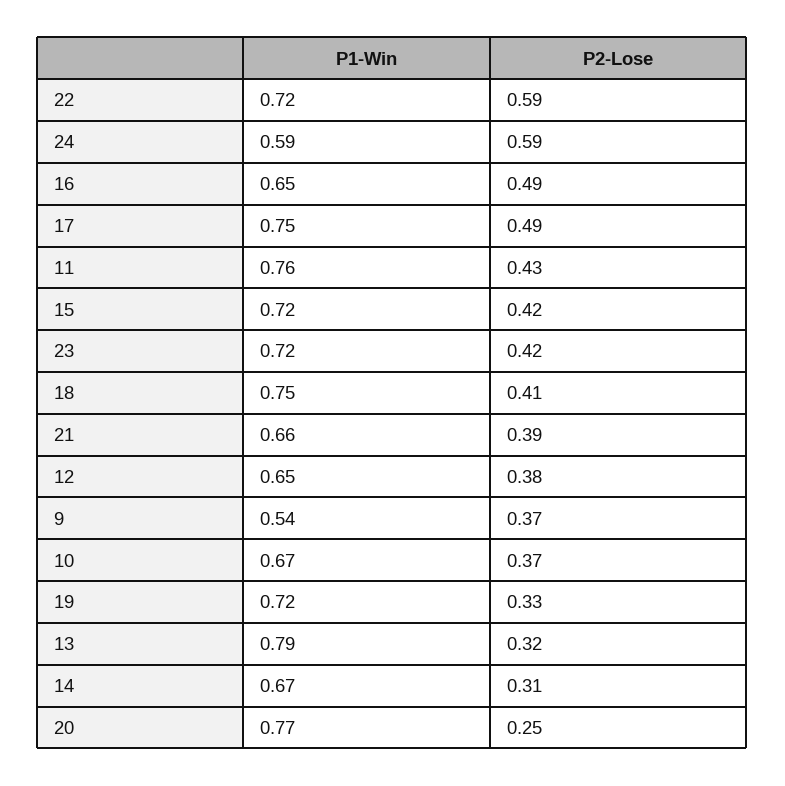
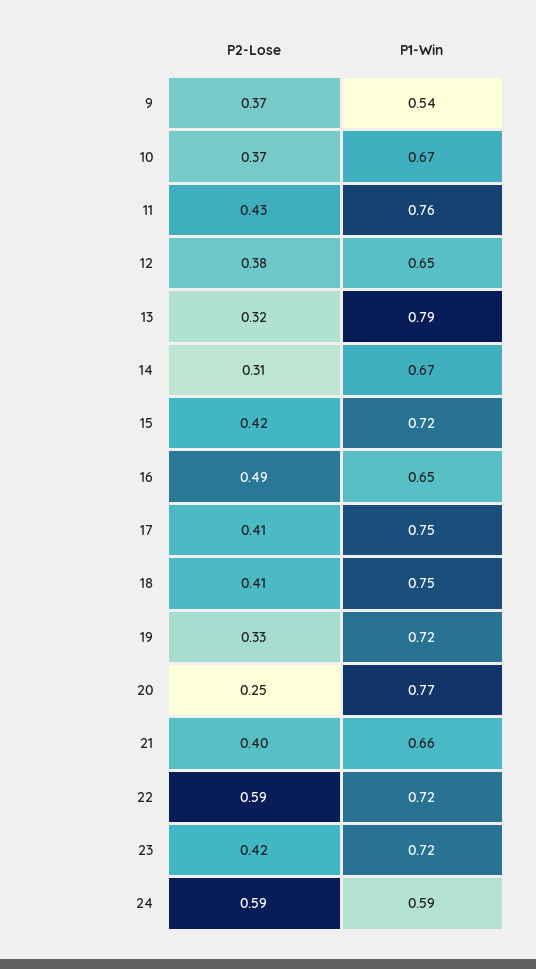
P2-Lose, 17: 0.49 -> 0.41
P2-Lose, 21: 0.39 -> 0.4

